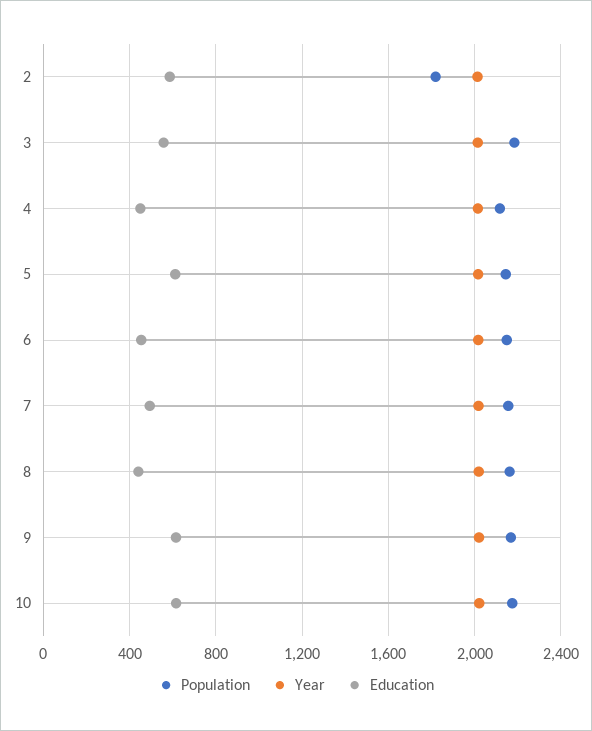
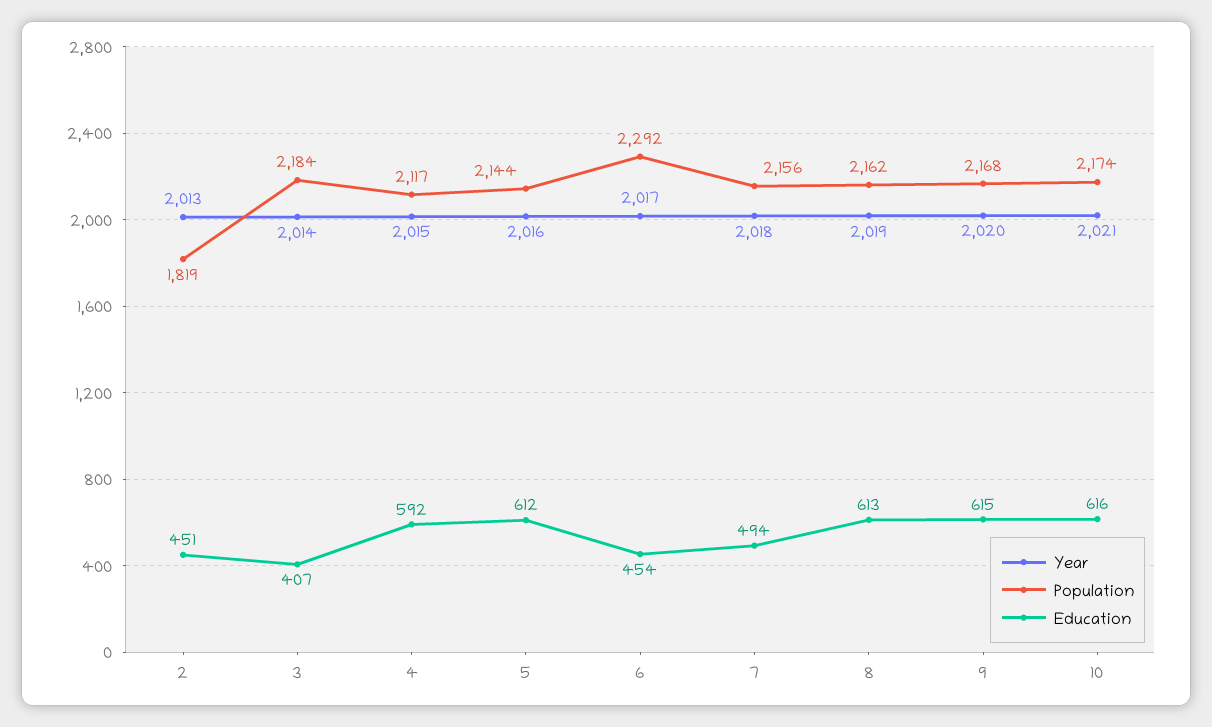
Education, 2: 600 -> 451
Education, 3: 550 -> 407
Education, 4: 450 -> 592
Population, 6: 2150 -> 2292
Education, 8: 450 -> 613

